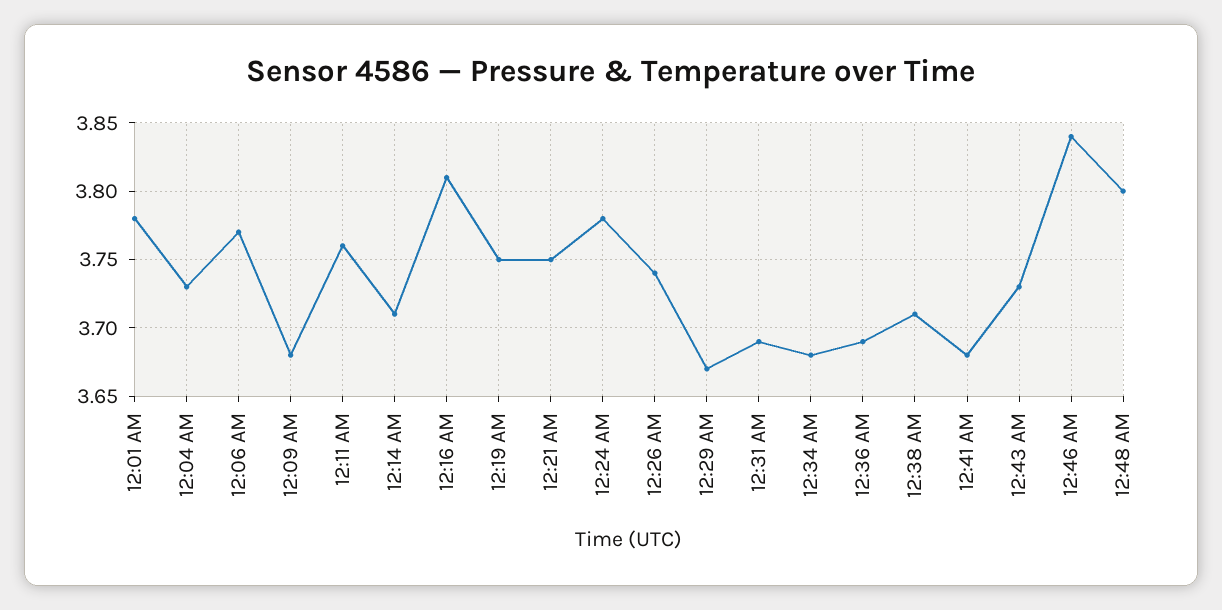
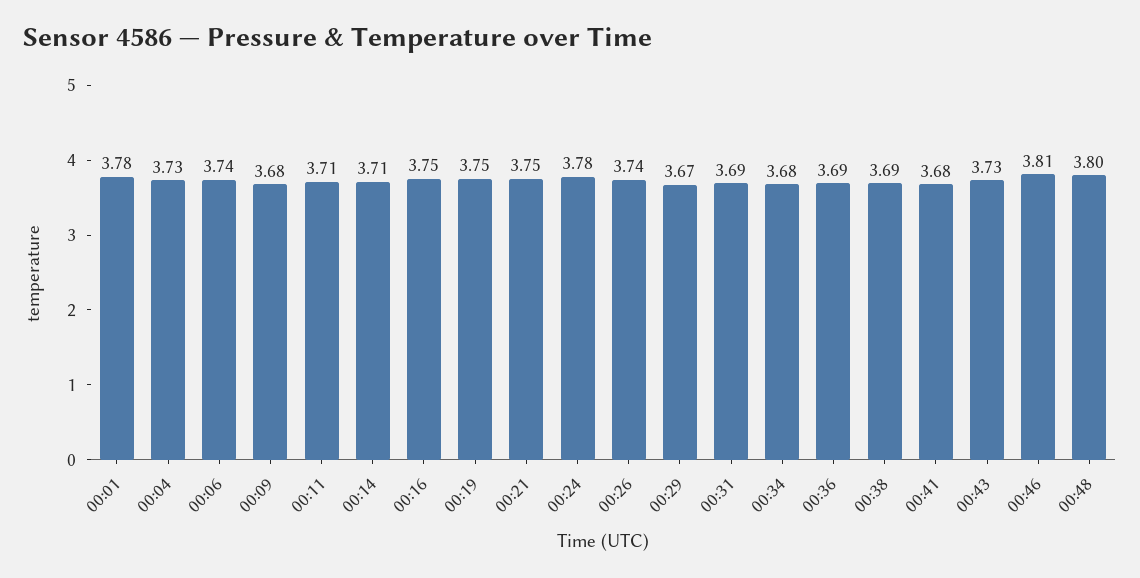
12:06 AM: 3.77 -> 3.74
12:11 AM: 3.76 -> 3.71
12:16 AM: 3.81 -> 3.75
12:38 AM: 3.71 -> 3.69
12:46 AM: 3.84 -> 3.81

